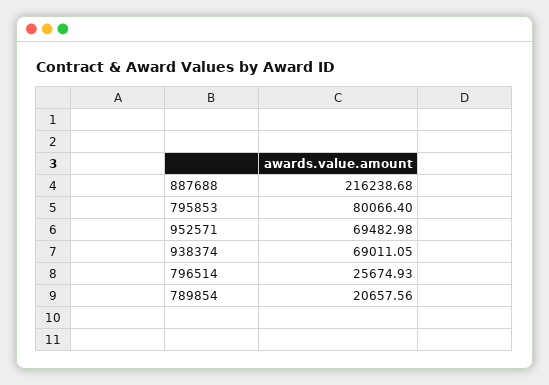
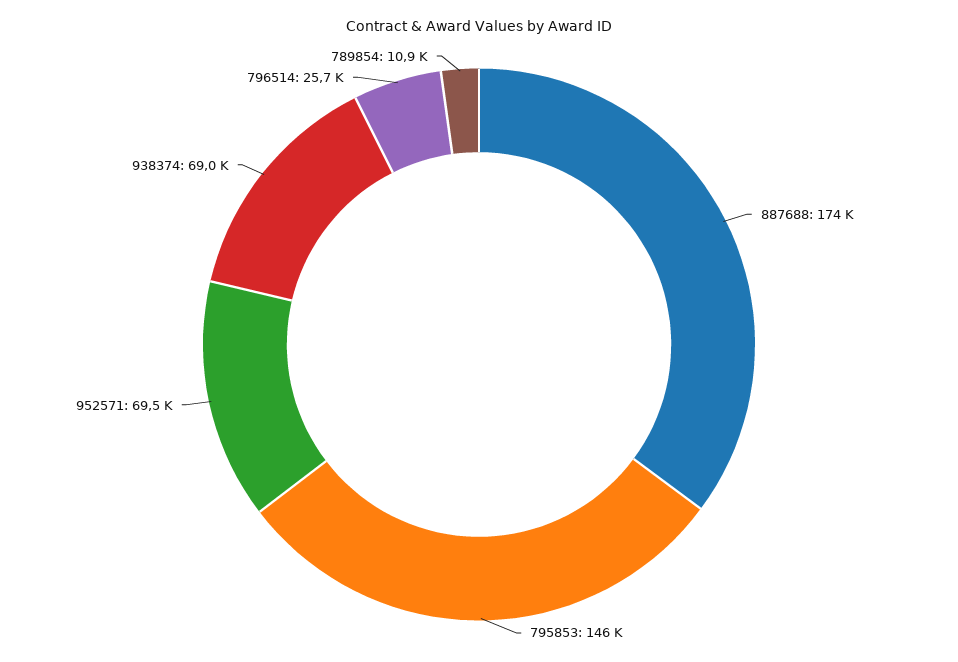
887688: 216238.68 -> 174000
795853: 80066.4 -> 146000
789854: 20657.56 -> 10900

